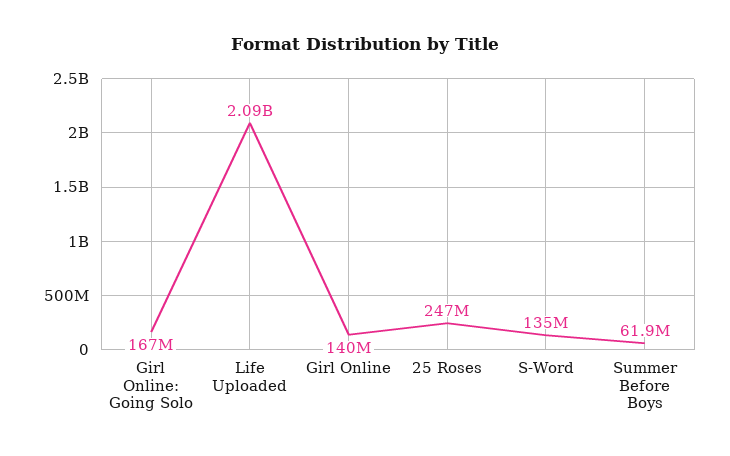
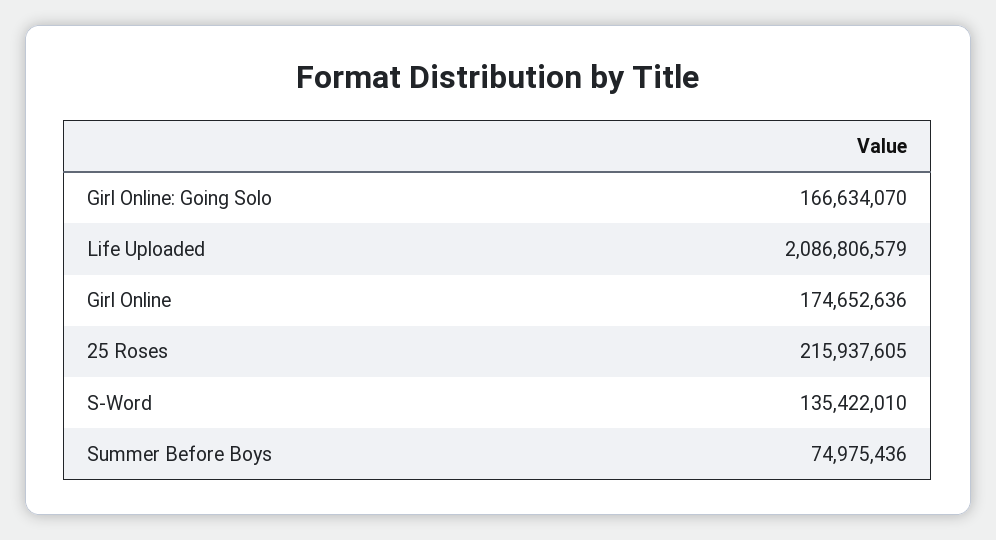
Girl Online: 140000000 -> 174652636
25 Roses: 247000000 -> 215937605
Summer Before Boys: 61900000 -> 74975436

